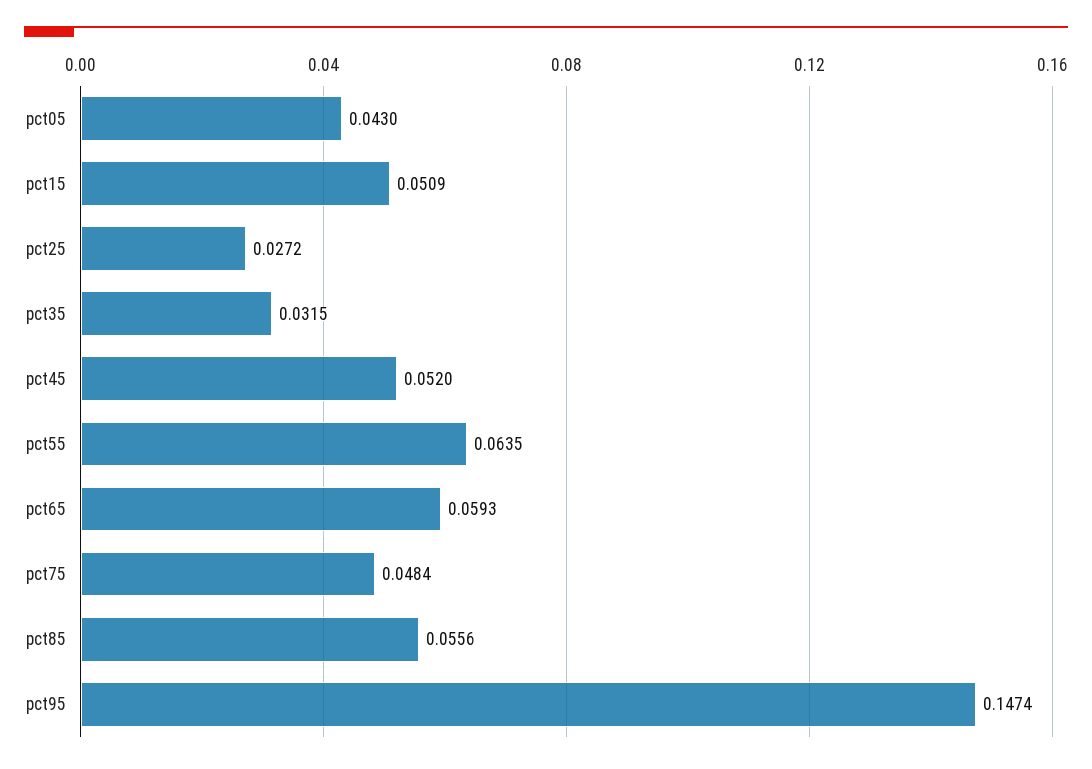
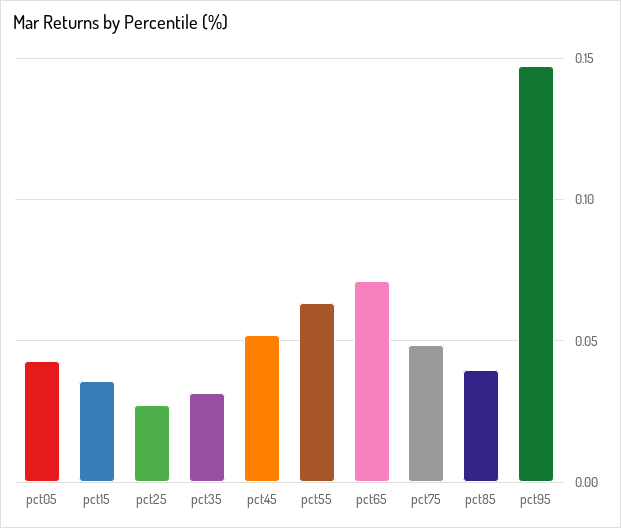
pct15: 0.0509 -> 0.035
pct65: 0.0593 -> 0.07
pct85: 0.0556 -> 0.04

